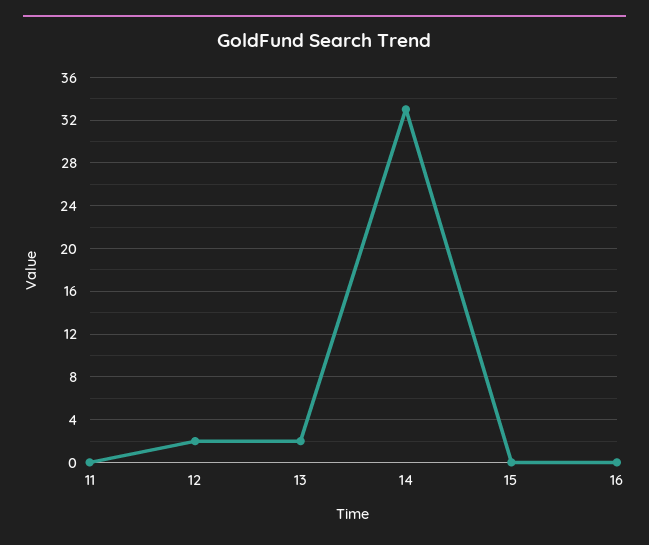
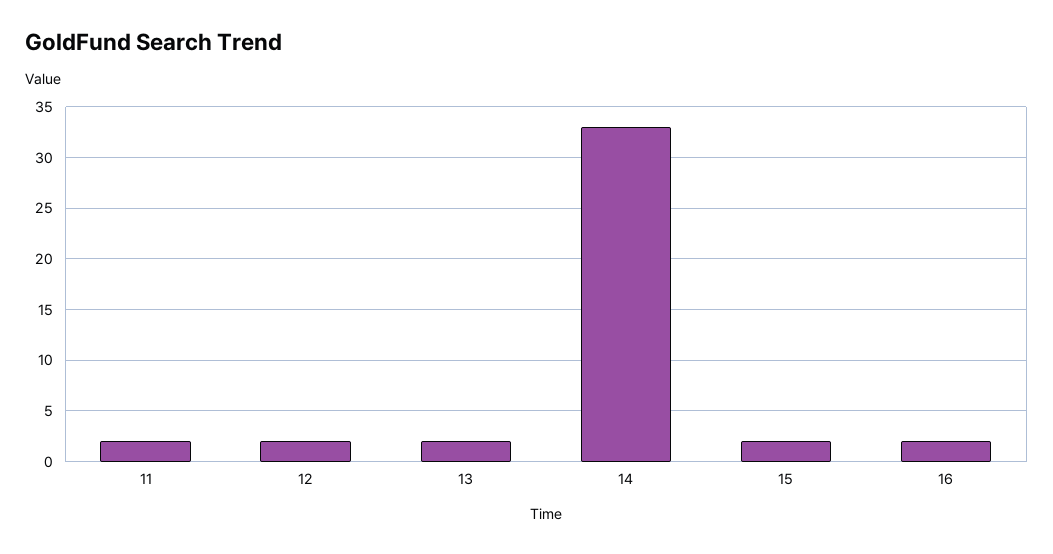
11: 0 -> 2
15: 0 -> 2
16: 0 -> 2

